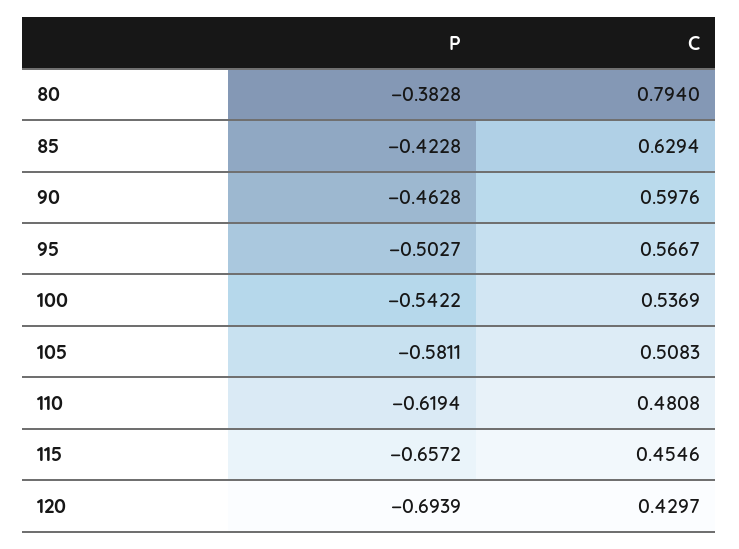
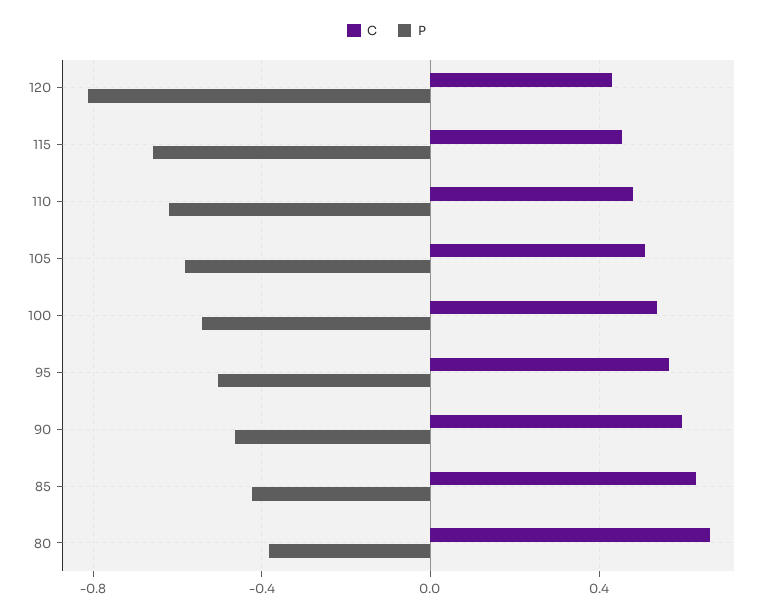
C, 80: 0.794 -> 0.65
P, 120: -0.6939 -> -0.8

